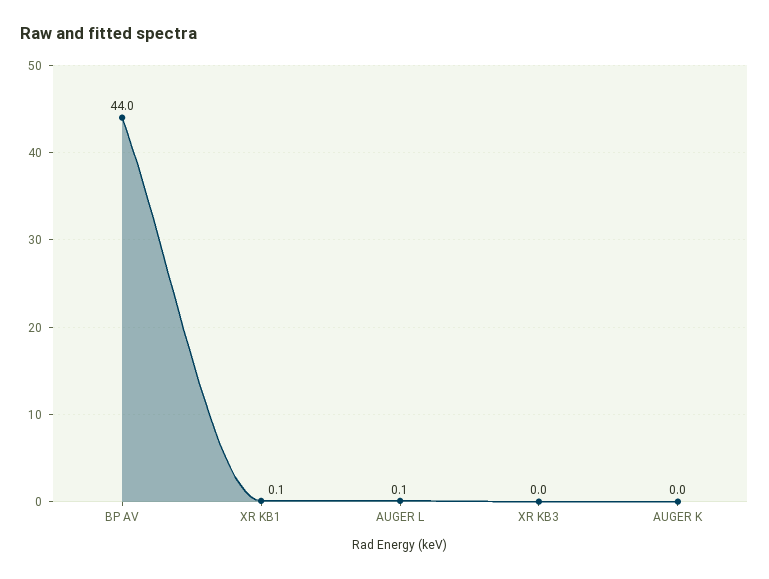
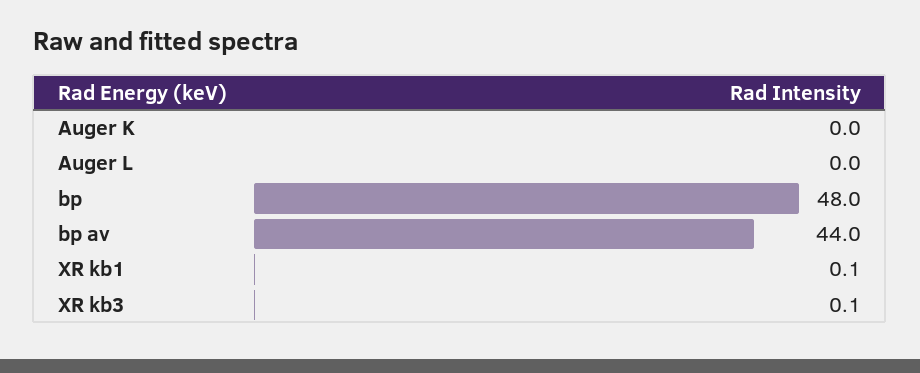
AUGER L: 0.1 -> 0
XR KB3: 0 -> 0.1
bp: none -> 48

